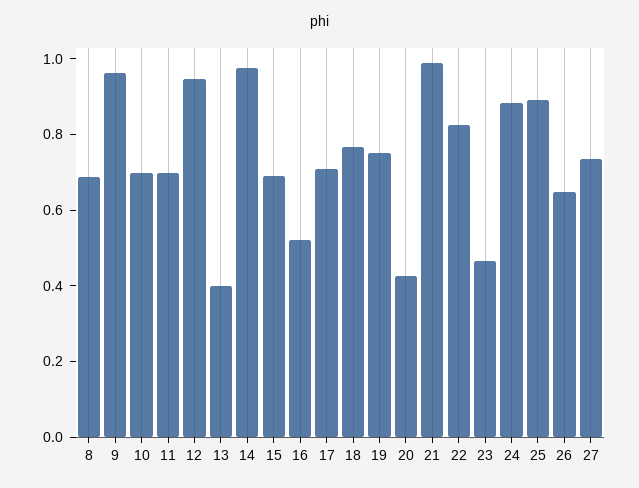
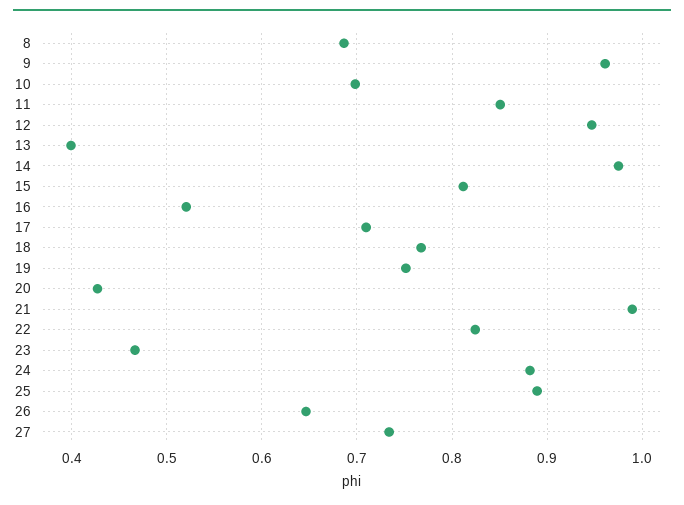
11: 0.7 -> 0.85
15: 0.7 -> 0.81

